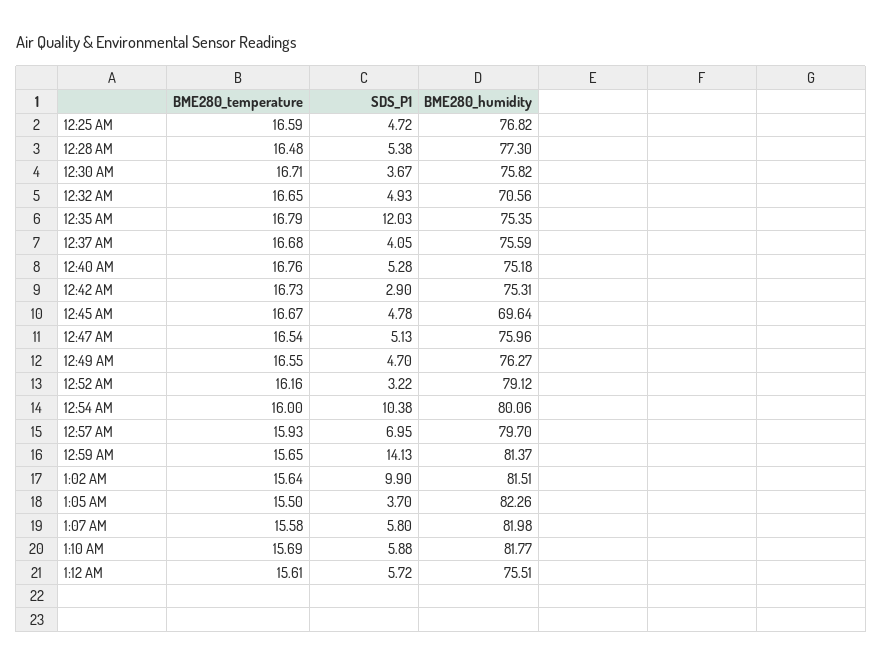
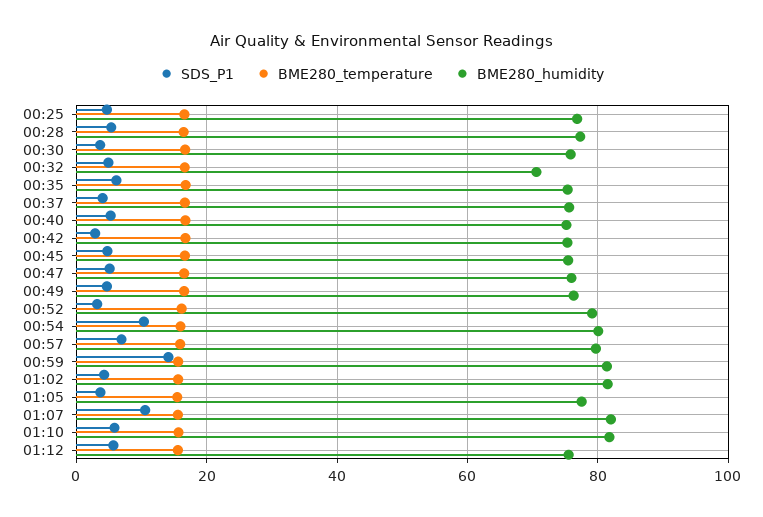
SDS_P1, 12:35 AM: 12.03 -> 6
BME280_humidity, 12:45 AM: 69.64 -> 76
SDS_P1, 1:02 AM: 9.9 -> 4
BME280_humidity, 1:05 AM: 82.26 -> 78
SDS_P1, 1:07 AM: 5.8 -> 10

